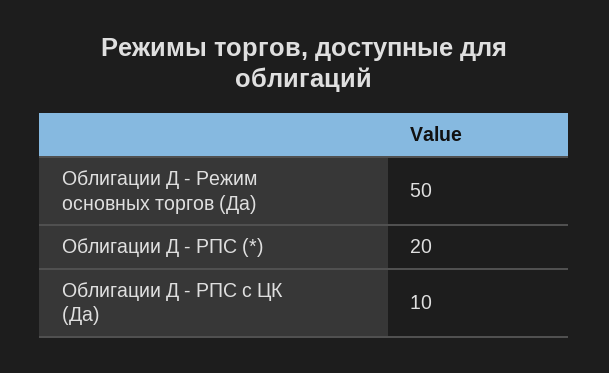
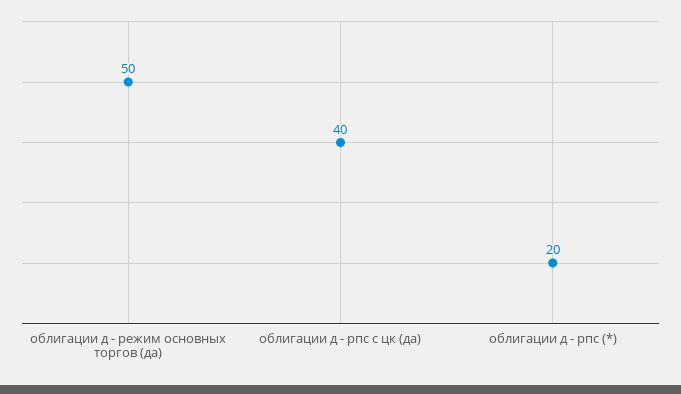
Облигации Д - РПС с ЦК (Да): 10 -> 40

